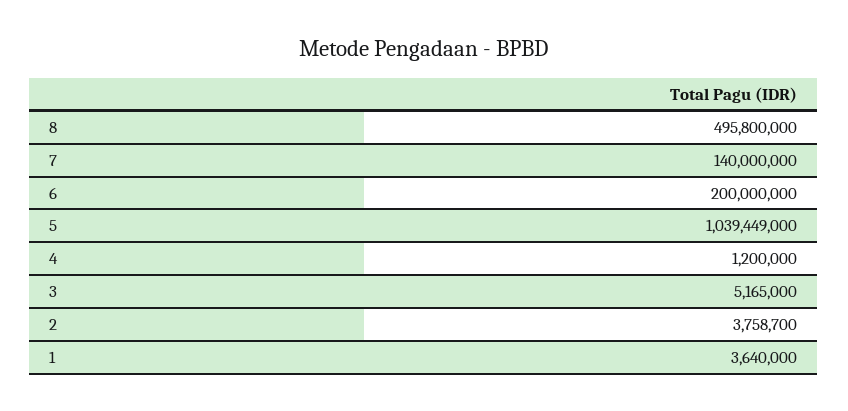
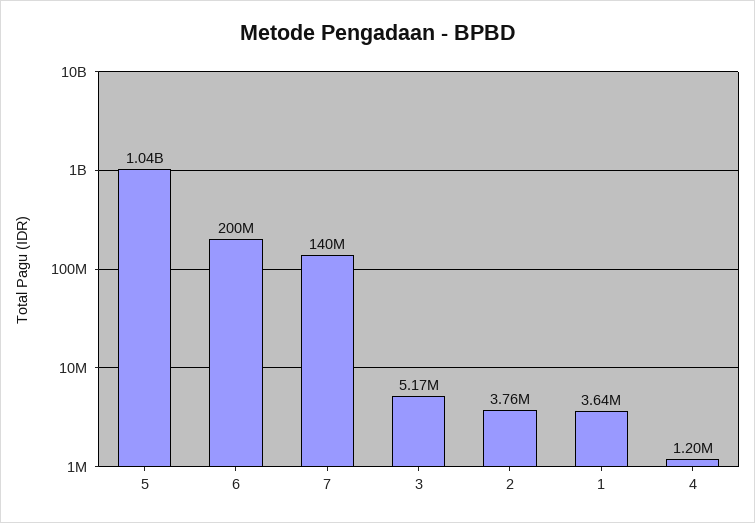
8: 495800000 -> none

